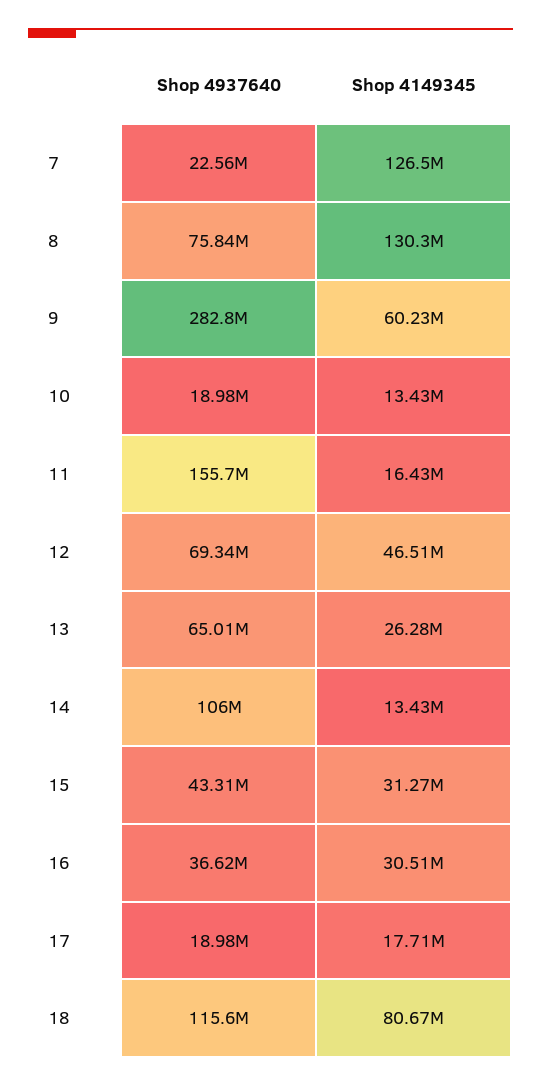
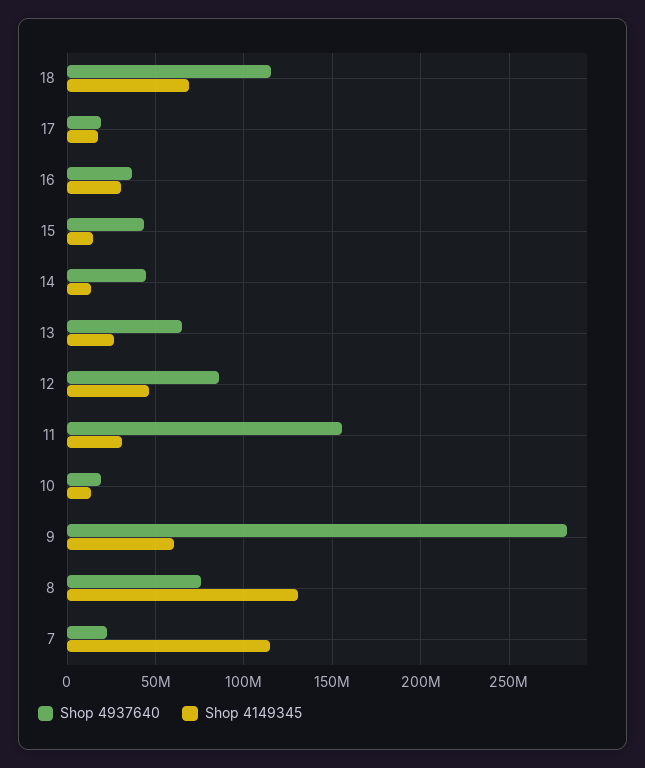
Shop 4149345, 7: 126500000 -> 115000000
Shop 4149345, 11: 16430000 -> 30000000
Shop 4937640, 12: 69340000 -> 85000000
Shop 4937640, 14: 106000000 -> 45000000
Shop 4149345, 15: 31270000 -> 15000000
Shop 4149345, 18: 80670000 -> 70000000

